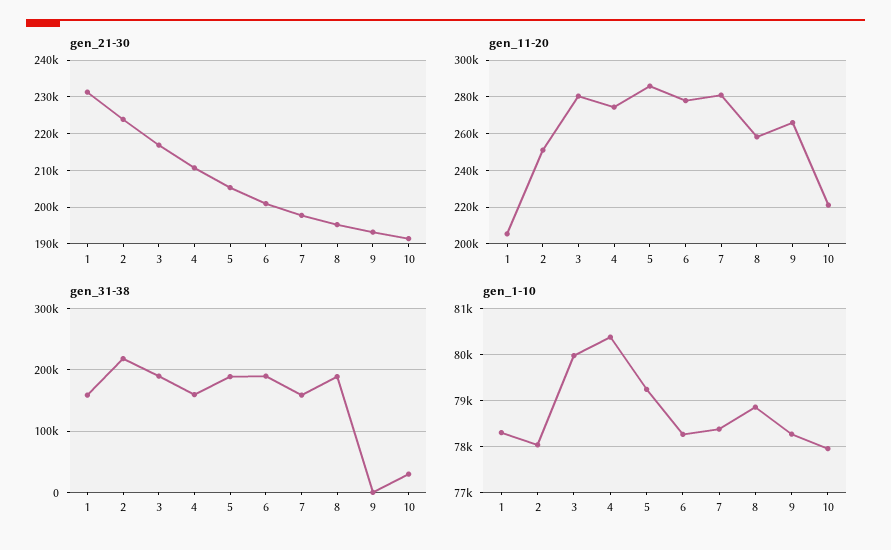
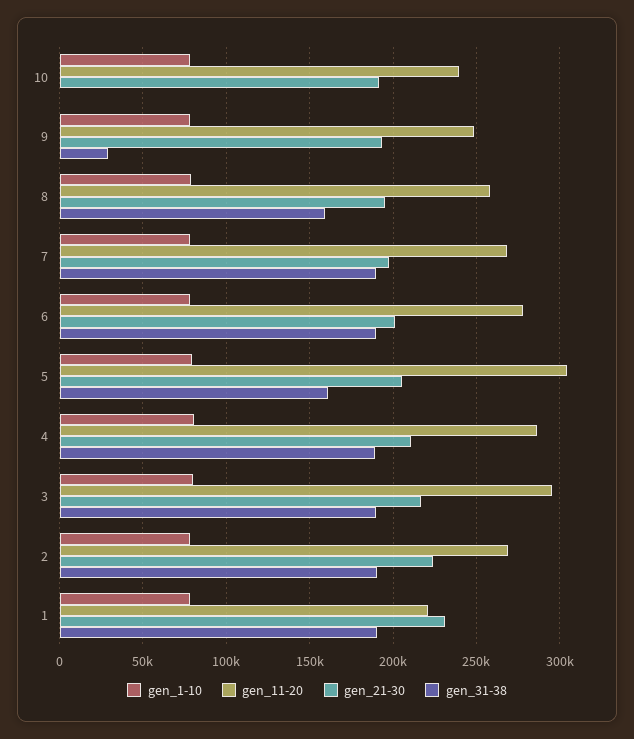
gen_11-20, 1: 205000 -> 220000
gen_11-20, 2: 250000 -> 270000
gen_11-20, 3: 280000 -> 295000
gen_11-20, 4: 275000 -> 285000
gen_11-20, 5: 285000 -> 305000
gen_11-20, 7: 280000 -> 270000
gen_11-20, 9: 265000 -> 250000
gen_11-20, 10: 220000 -> 240000
gen_31-38, 1: 160000 -> 190000
gen_31-38, 2: 220000 -> 190000
gen_31-38, 4: 160000 -> 190000
gen_31-38, 5: 190000 -> 160000
gen_31-38, 7: 160000 -> 190000
gen_31-38, 8: 190000 -> 160000
gen_31-38, 9: 0 -> 30000
gen_31-38, 10: 30000 -> 0

